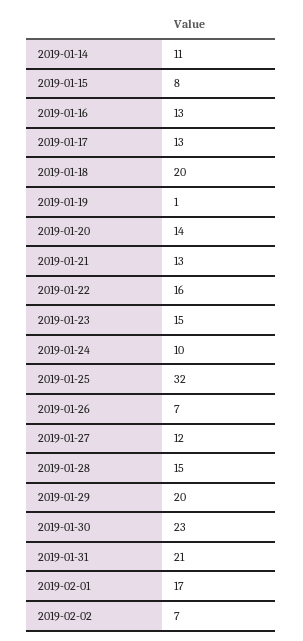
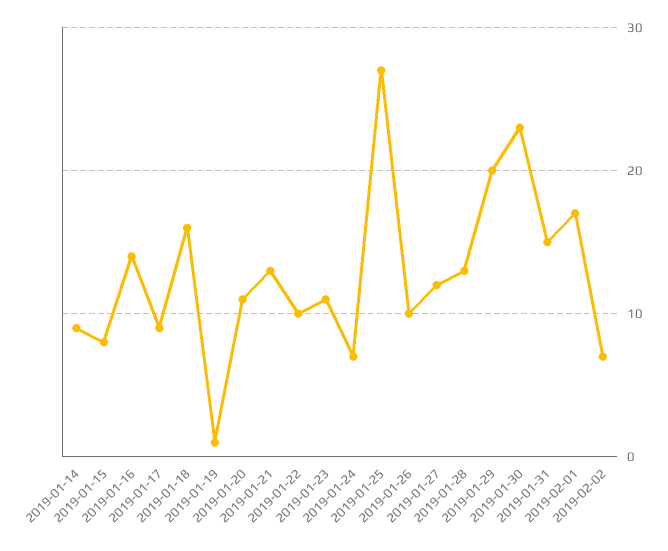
2019-01-14: 11 -> 9
2019-01-16: 13 -> 14
2019-01-17: 13 -> 9
2019-01-18: 20 -> 16
2019-01-20: 14 -> 11
2019-01-22: 16 -> 10
2019-01-23: 15 -> 11
2019-01-24: 10 -> 7
2019-01-25: 32 -> 27
2019-01-26: 7 -> 10
2019-01-28: 15 -> 13
2019-01-31: 21 -> 15

